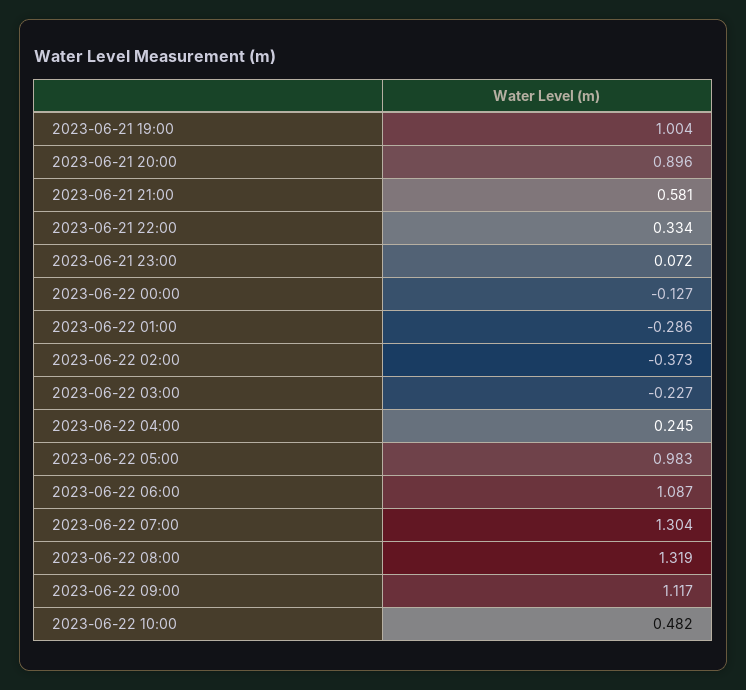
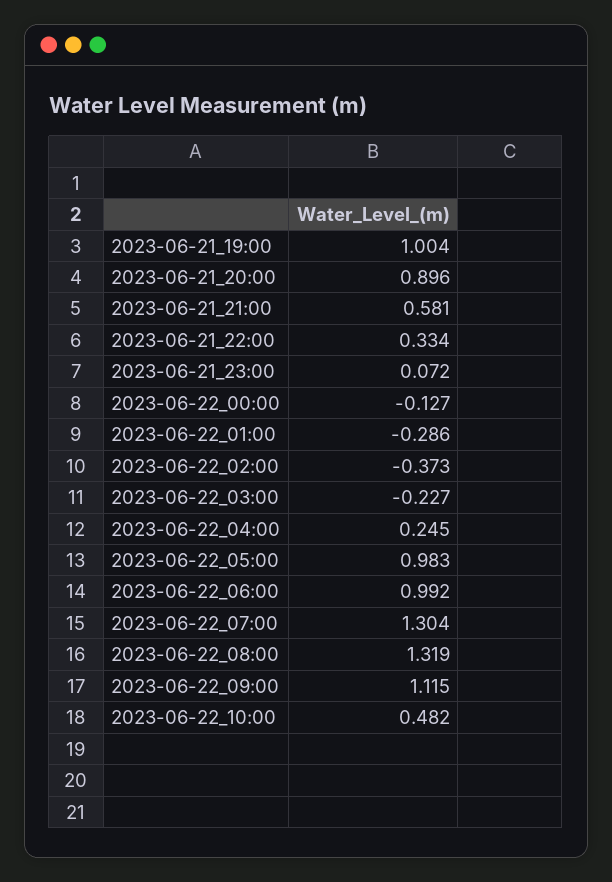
2023-06-22 06:00: 1.087 -> 0.992
2023-06-22 09:00: 1.117 -> 1.115

